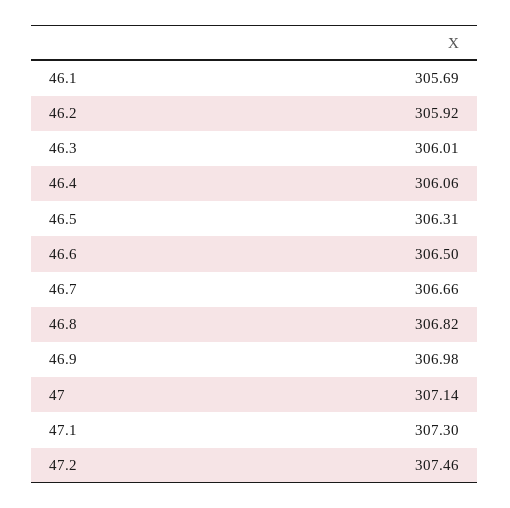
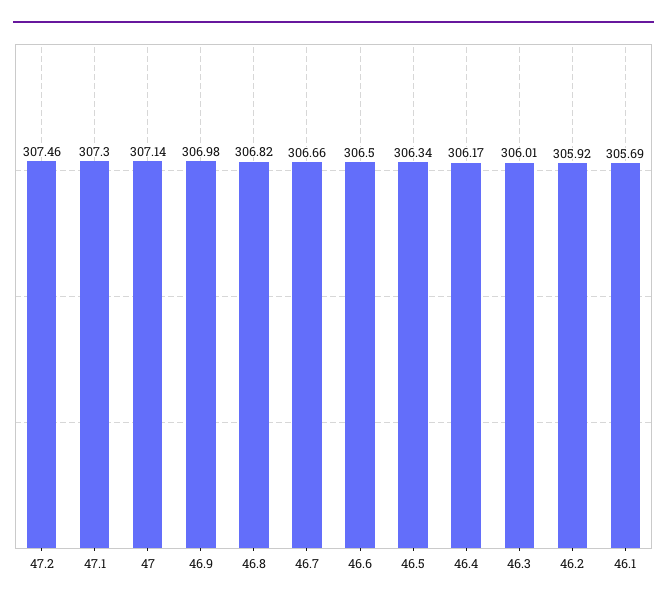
46.4: 306.06 -> 306.17
46.5: 306.31 -> 306.34

